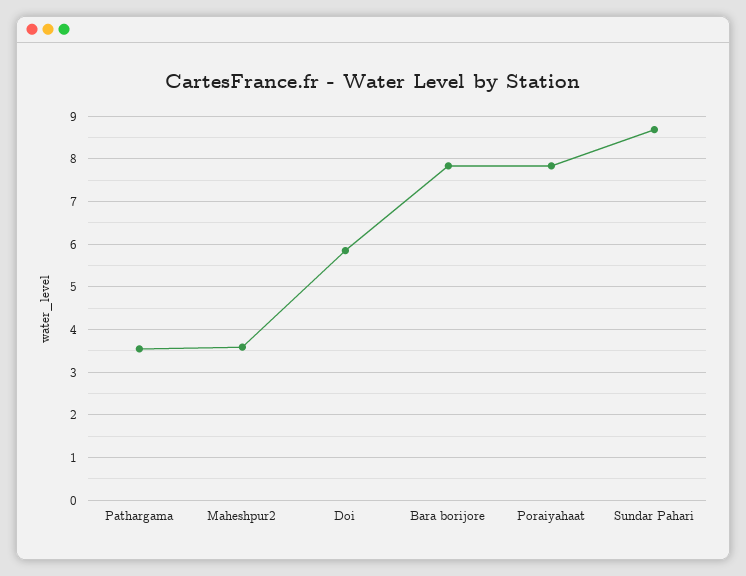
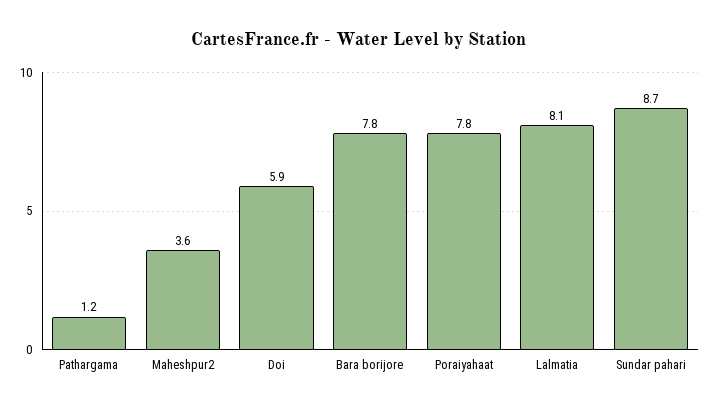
Pathargama: 3.6 -> 1.2
Lalmatia: none -> 8.1

